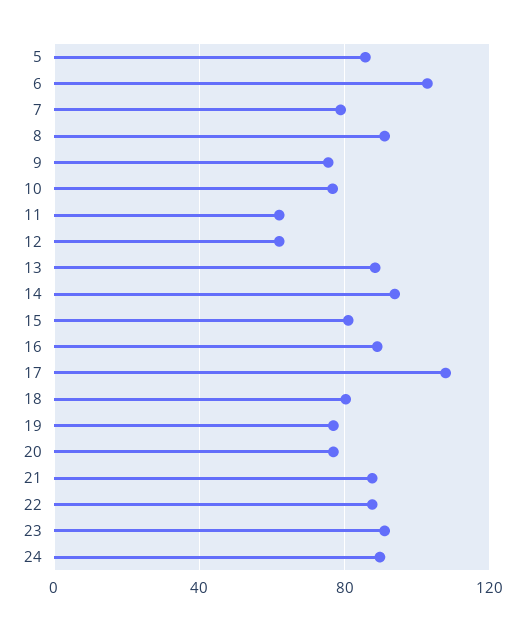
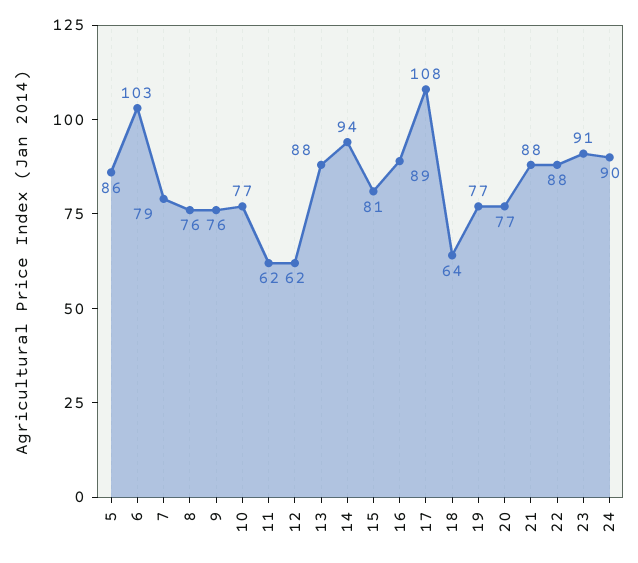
8: 90 -> 76
18: 80 -> 64

